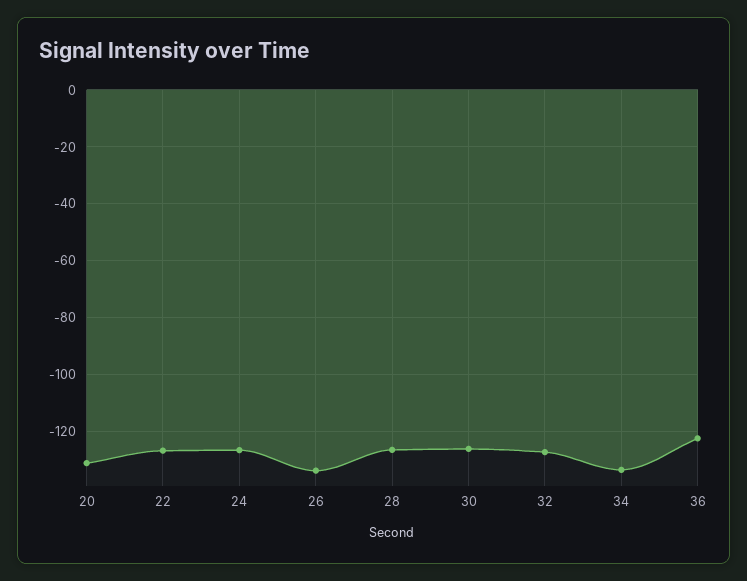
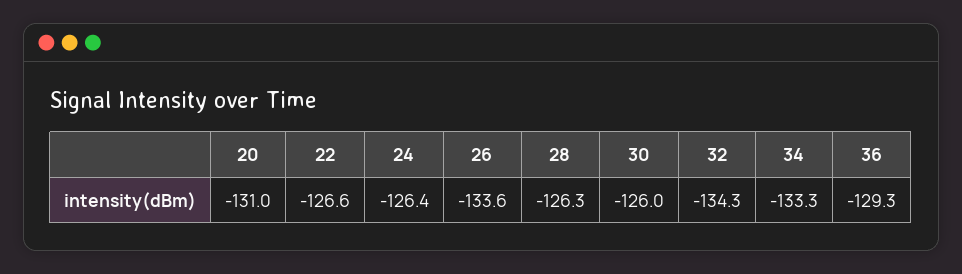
32: -127.5 -> -134.3
36: -122.5 -> -129.3

